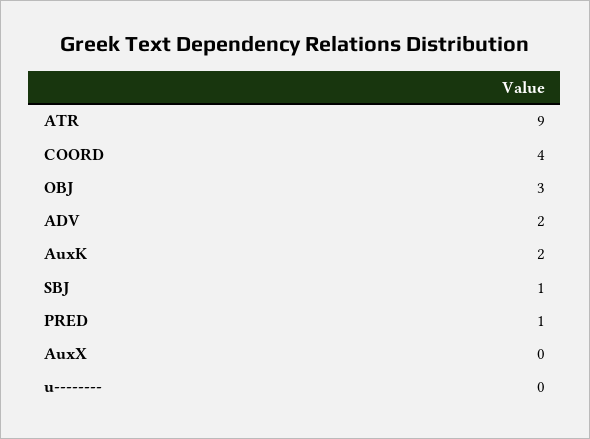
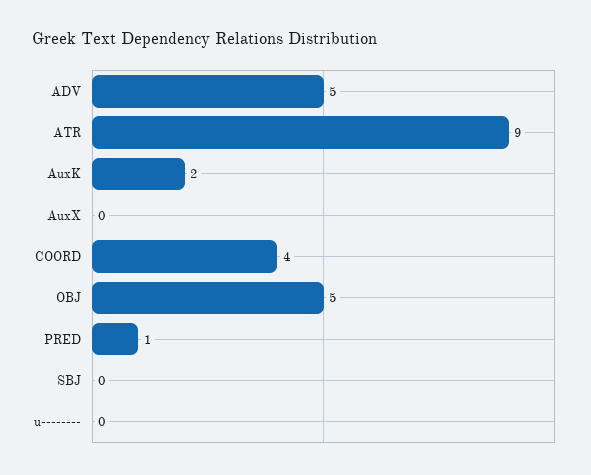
OBJ: 3 -> 5
ADV: 2 -> 5
SBJ: 1 -> 0

